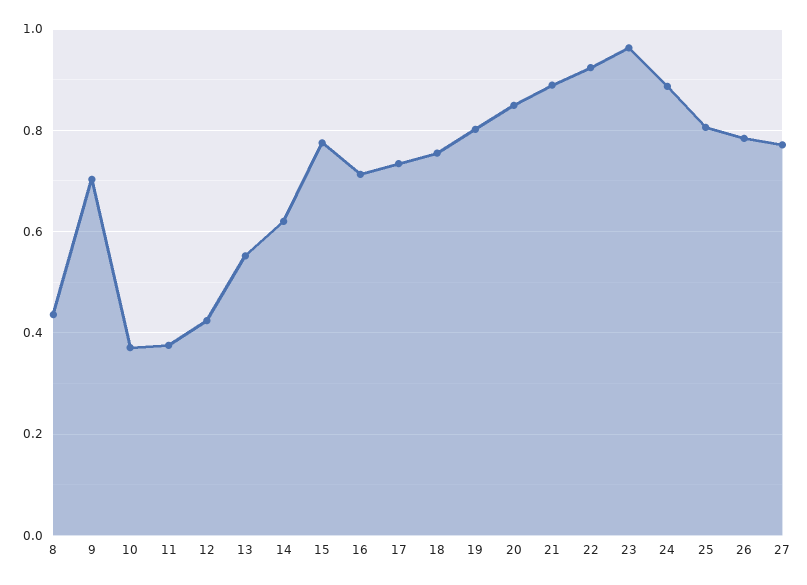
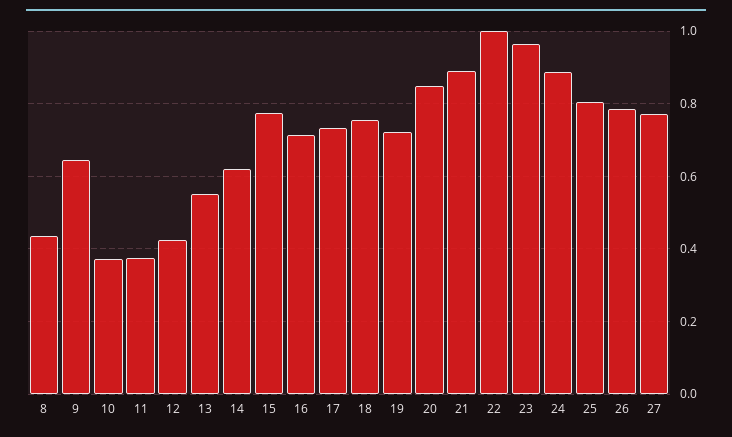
9: 0.7 -> 0.64
19: 0.8 -> 0.72
22: 0.92 -> 1

